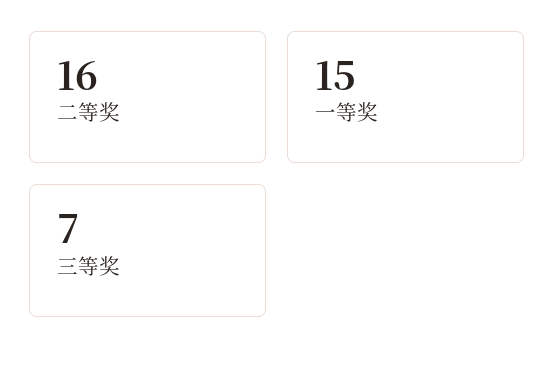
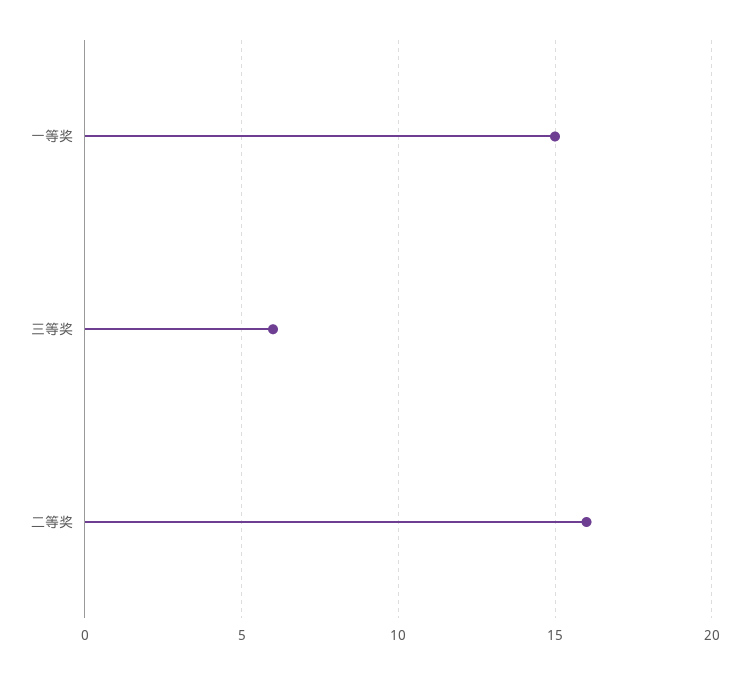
三等奖: 7 -> 6

